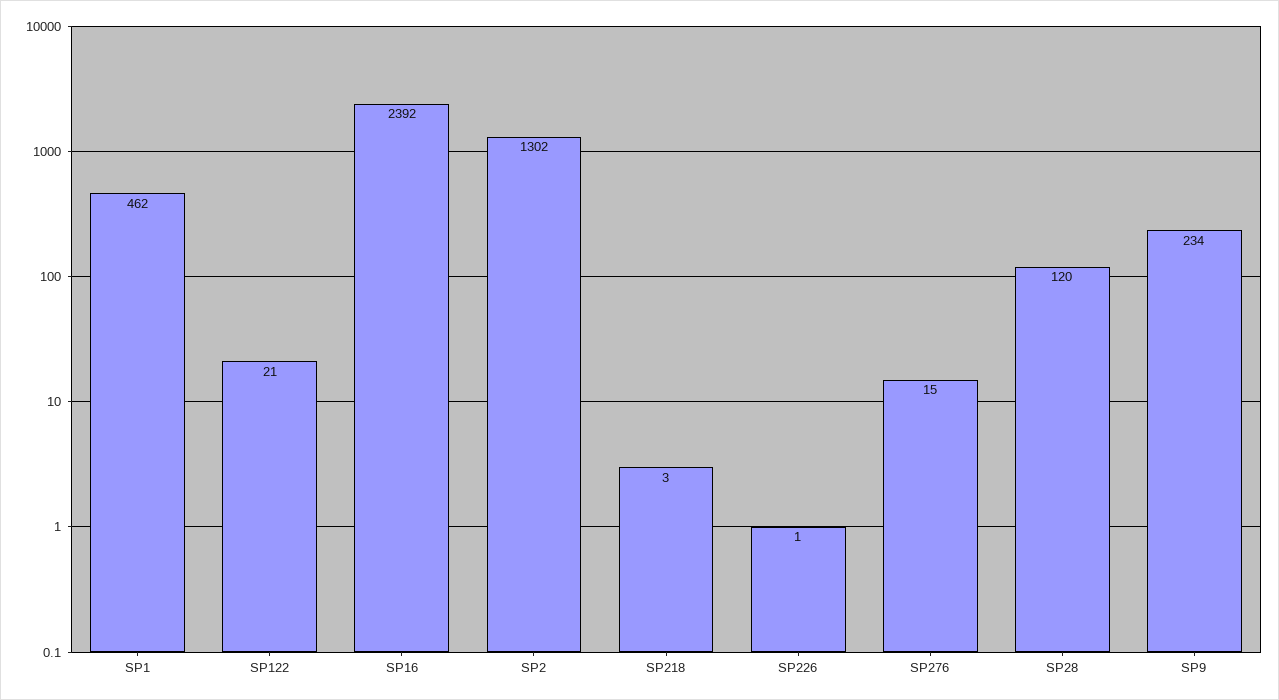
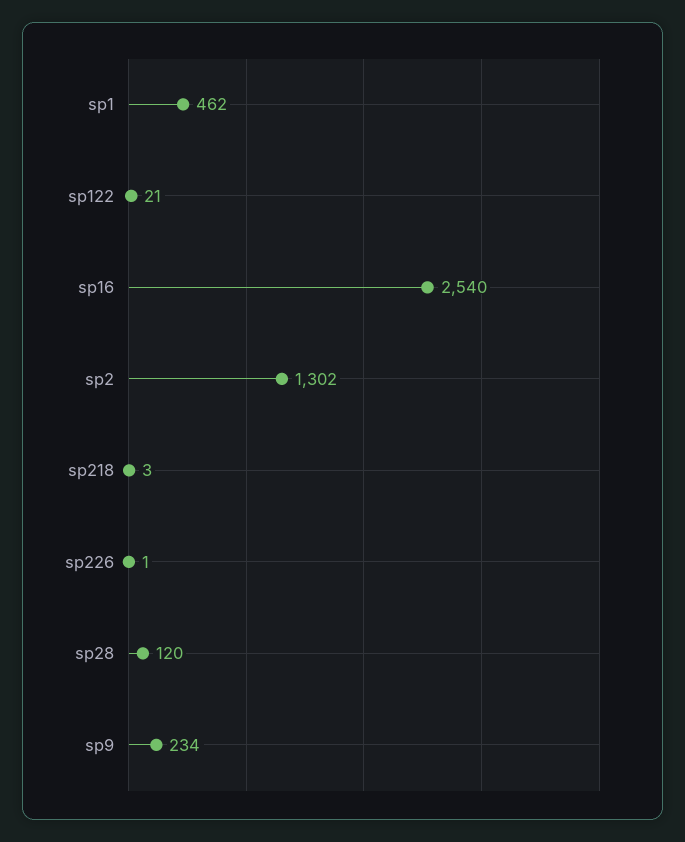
SP16: 2392 -> 2540
SP276: 15 -> none

